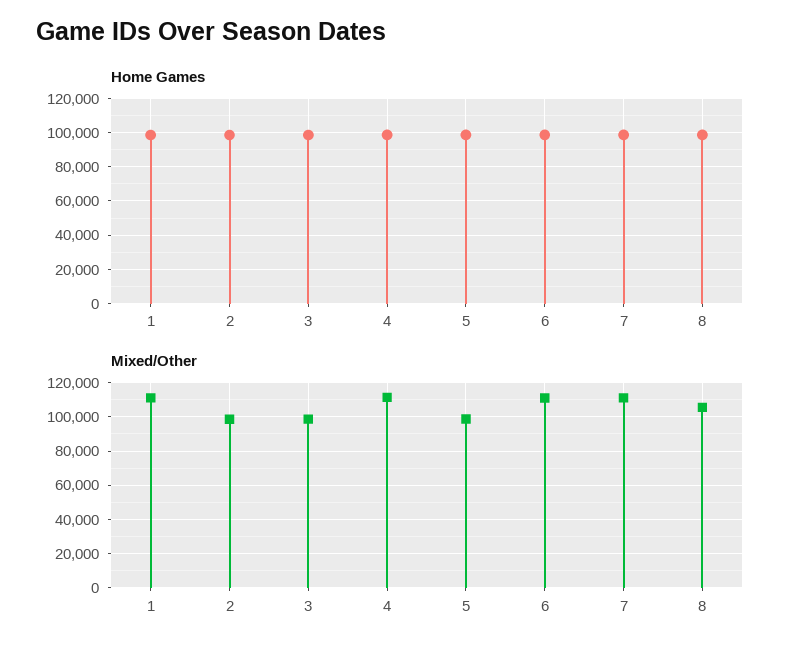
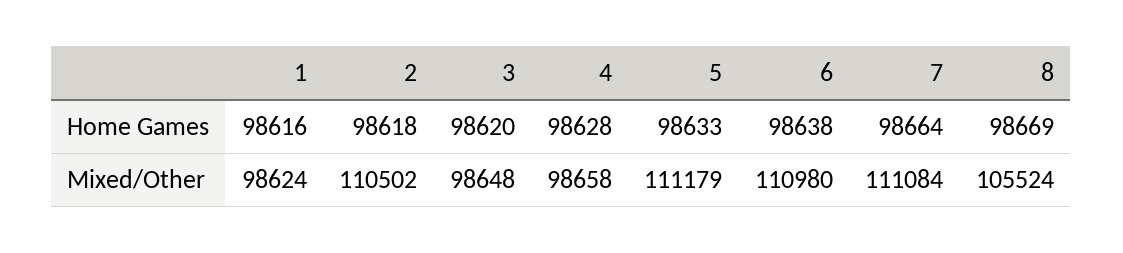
Mixed/Other, 1: 110000 -> 98624
Mixed/Other, 2: 100000 -> 110502
Mixed/Other, 4: 110000 -> 98658
Mixed/Other, 5: 100000 -> 111179

